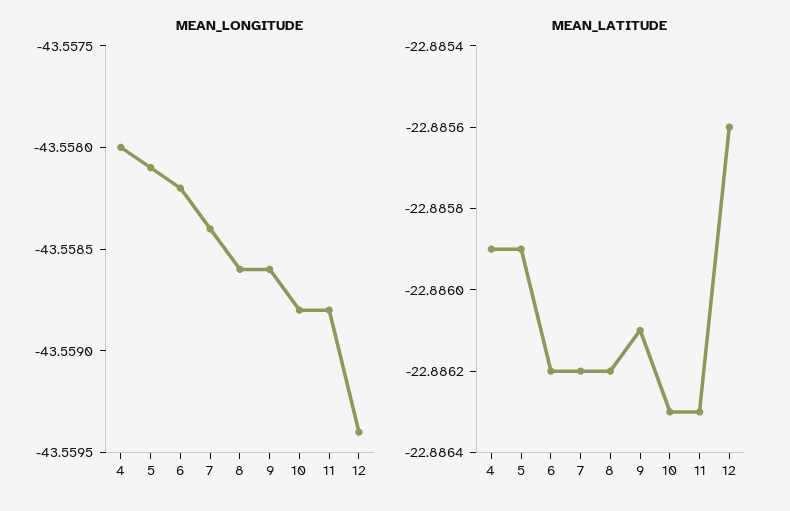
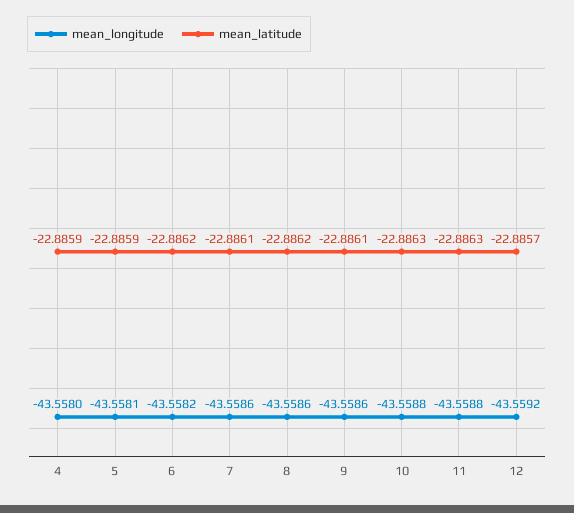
MEAN_LONGITUDE, 7: -43.5584 -> -43.5586
MEAN_LONGITUDE, 12: -43.5594 -> -43.5592
MEAN_LATITUDE, 7: -22.8862 -> -22.8861
MEAN_LATITUDE, 12: -22.8856 -> -22.8857

